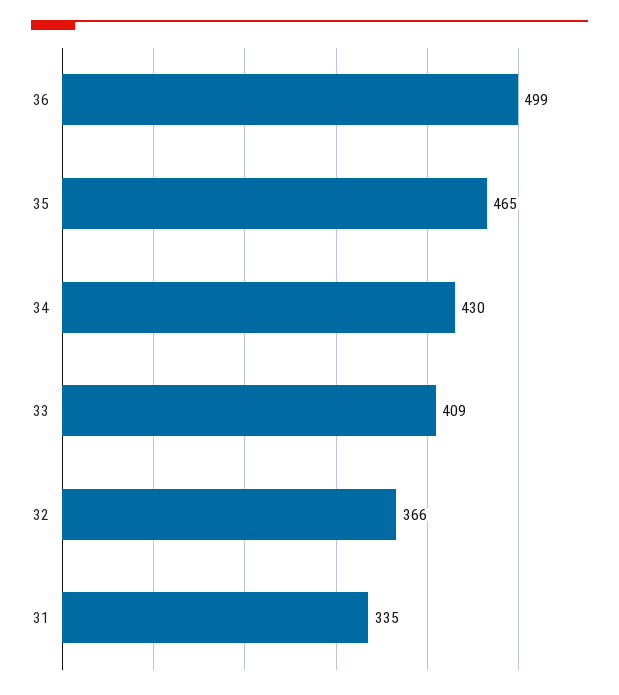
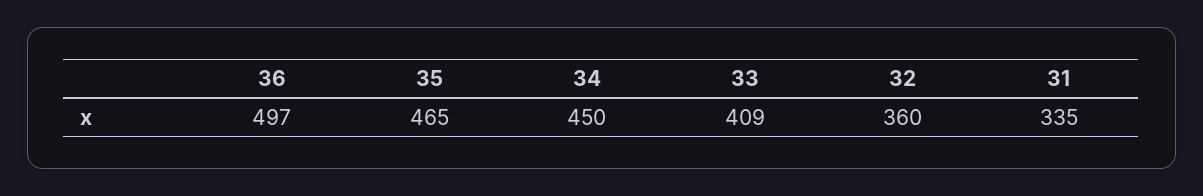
36: 499 -> 497
34: 430 -> 450
32: 366 -> 360

